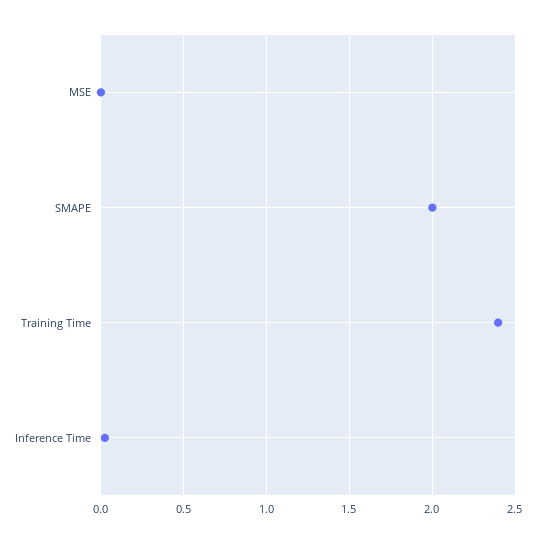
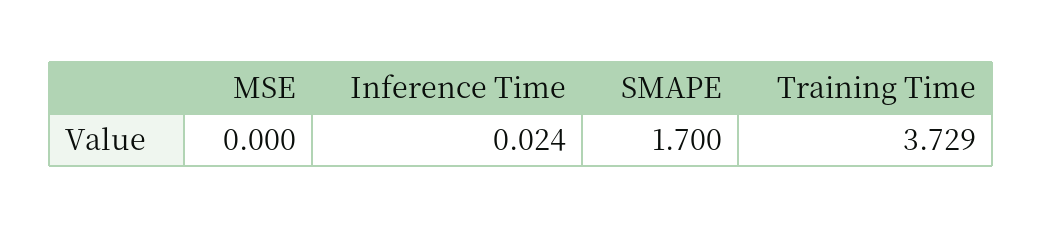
SMAPE: 2 -> 1.7
Training Time: 2.4 -> 3.729

